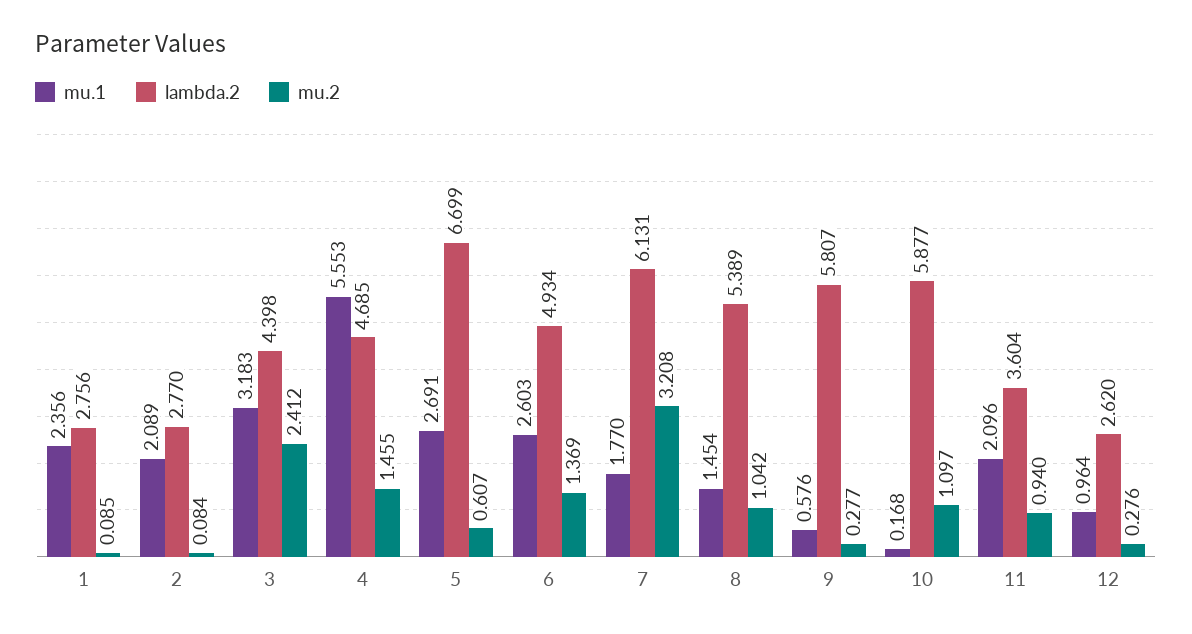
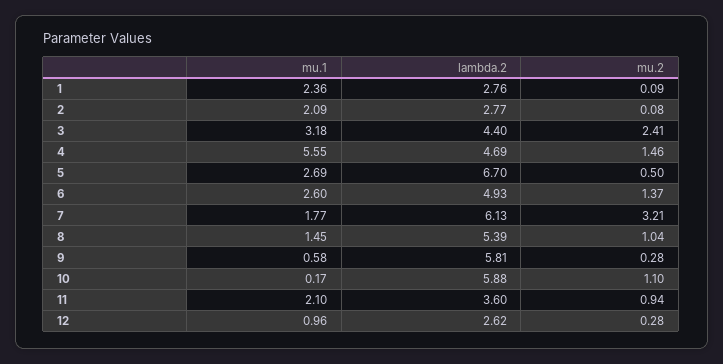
mu.2, 5: 0.607 -> 0.5

